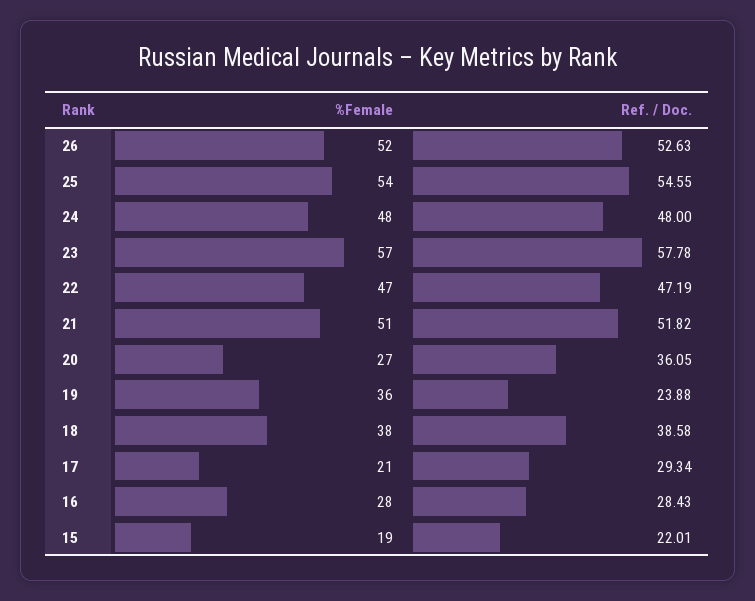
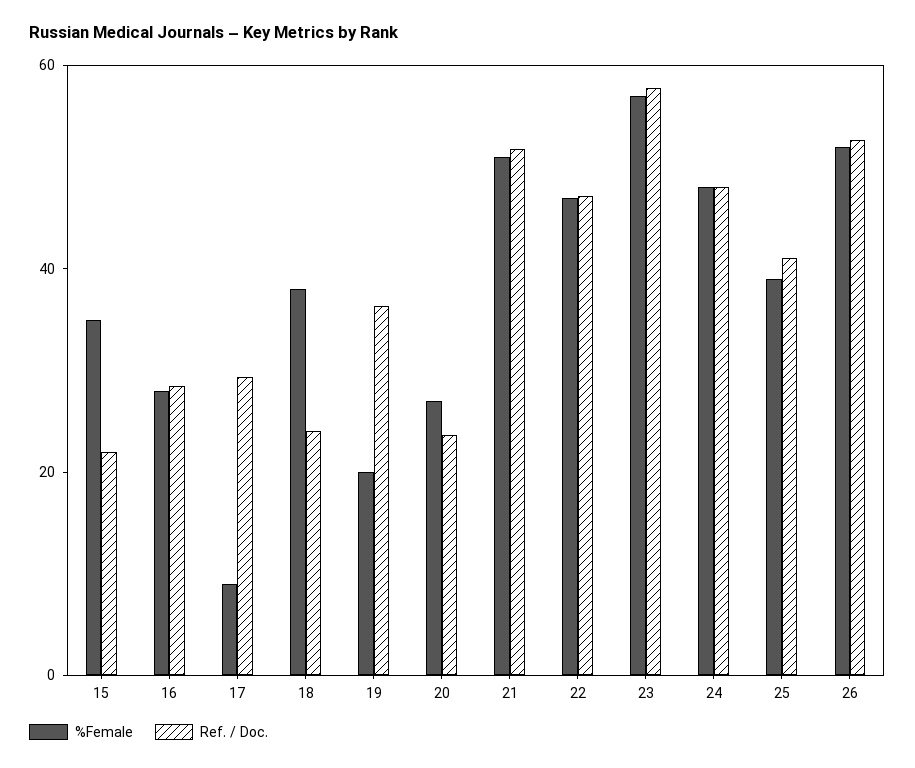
%Female, 25: 54 -> 40
Ref. / Doc., 25: 54.55 -> 40
Ref. / Doc., 20: 36.05 -> 25
%Female, 19: 36 -> 20
Ref. / Doc., 19: 23.88 -> 35
Ref. / Doc., 18: 38.58 -> 25
%Female, 17: 21 -> 10
%Female, 15: 19 -> 35

